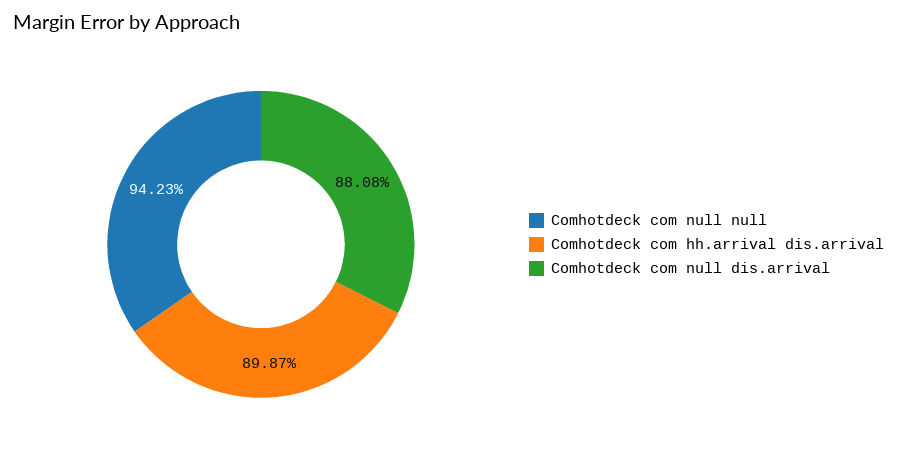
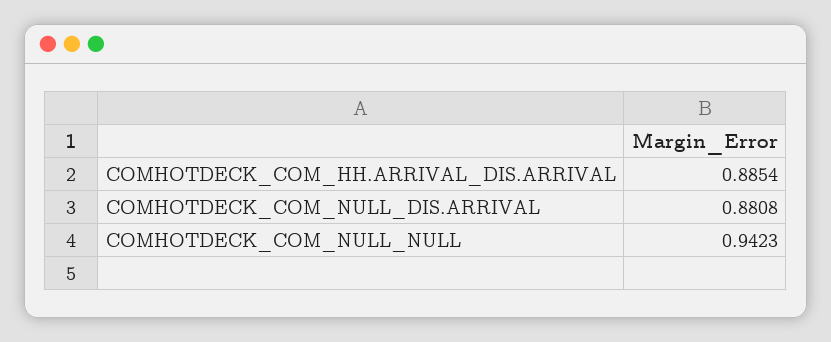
Comhotdeck com hh.arrival dis.arrival: 0.8987 -> 0.8854

